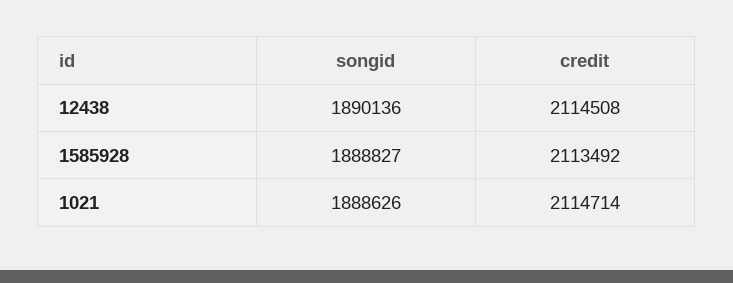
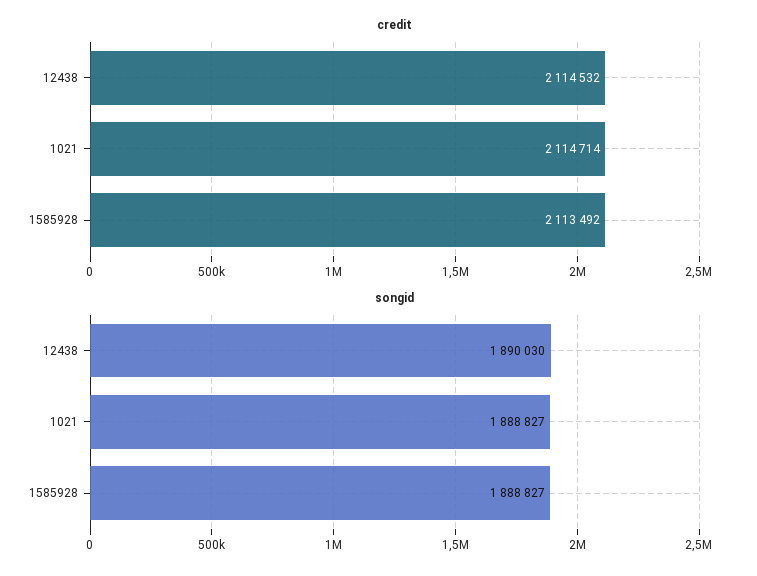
songid, 12438: 1890136 -> 1890030
credit, 12438: 2114508 -> 2114532
songid, 1021: 1888626 -> 1888827

